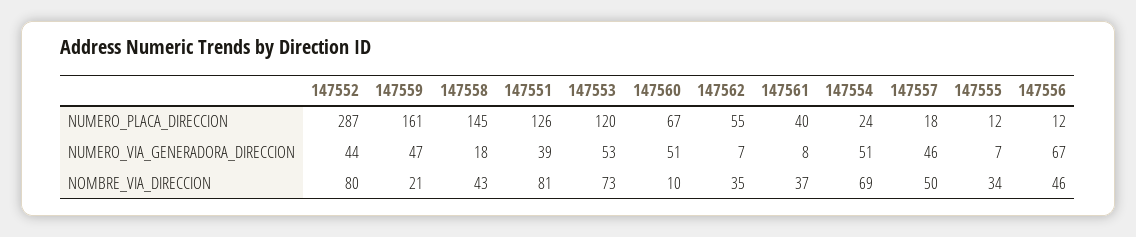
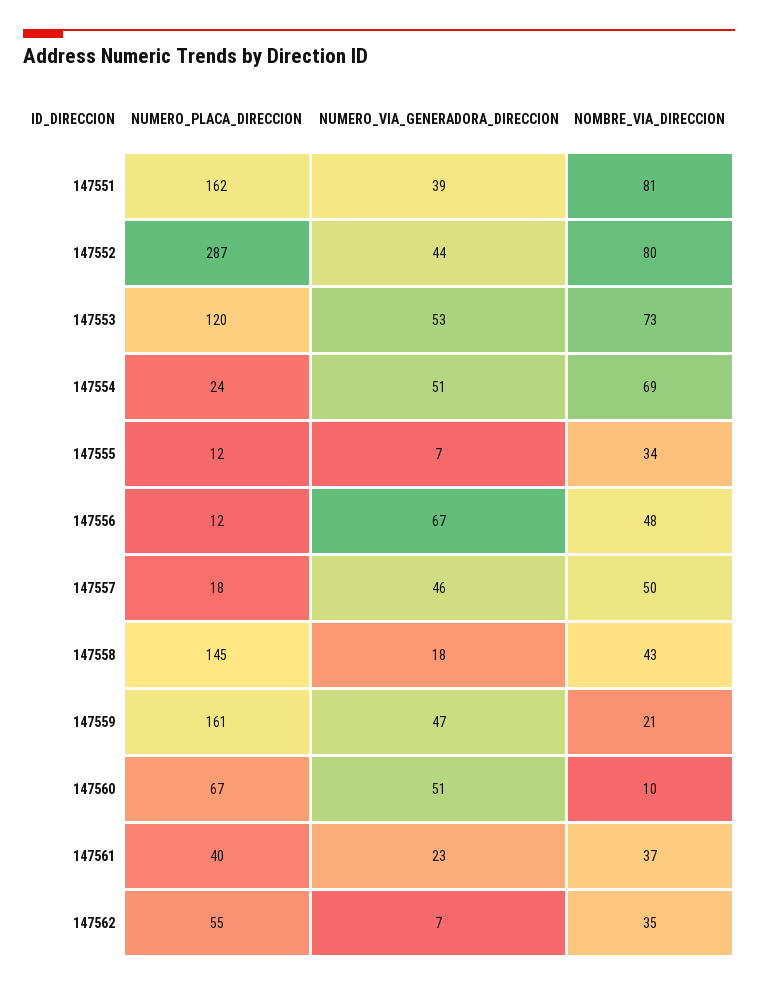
147551, NUMERO_PLACA_DIRECCION: 126 -> 162
147561, NUMERO_VIA_GENERADORA_DIRECCION: 8 -> 23
147556, NOMBRE_VIA_DIRECCION: 46 -> 48

